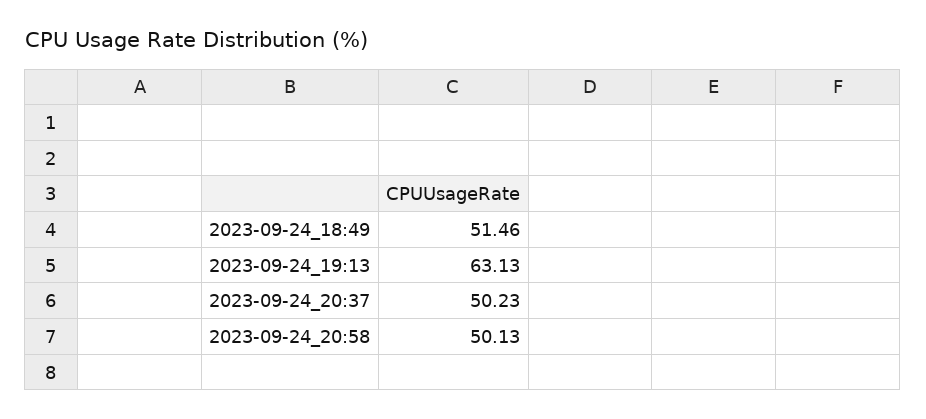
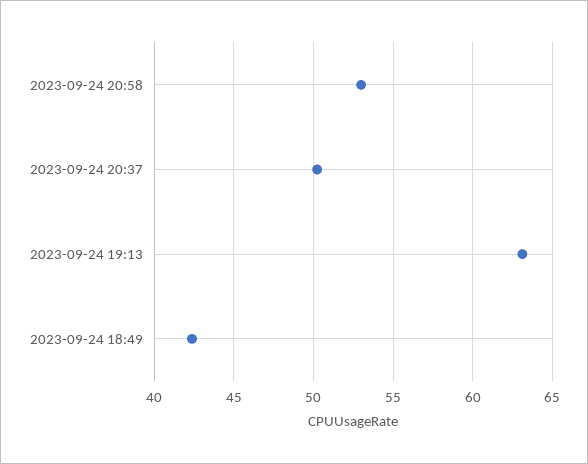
2023-09-24_18:49: 51.46 -> 42.5
2023-09-24_20:58: 50.13 -> 53

